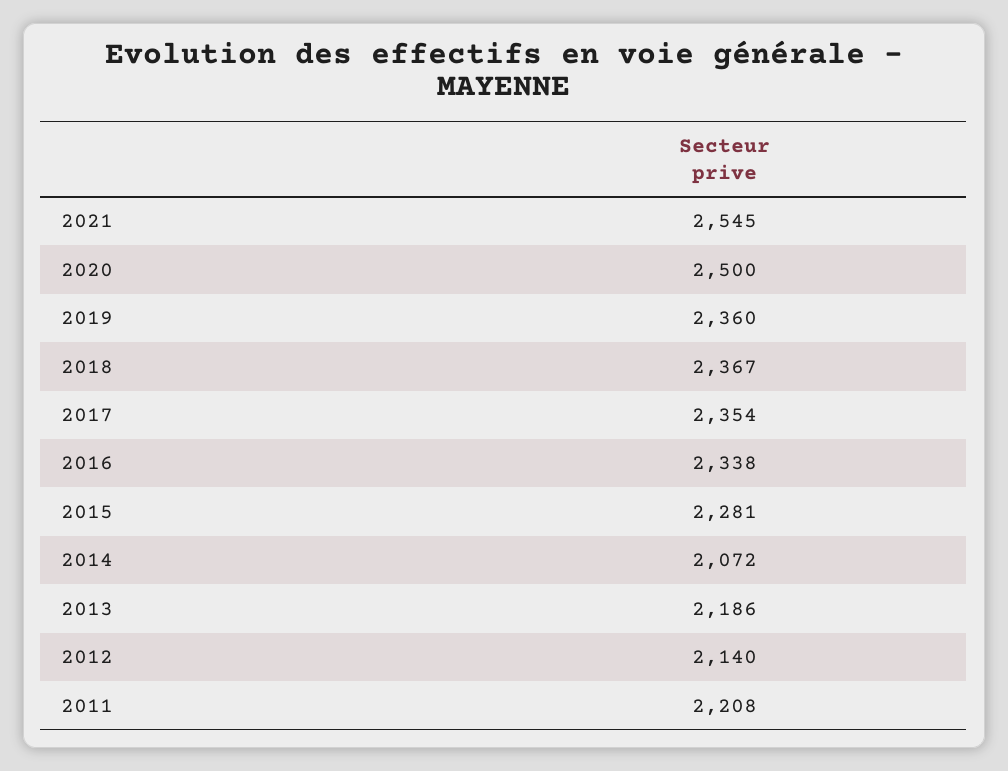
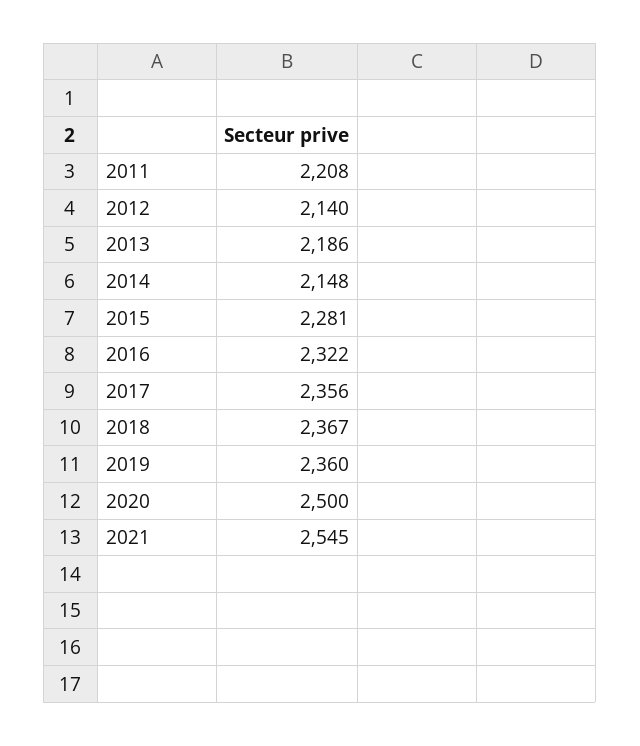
2017: 2354 -> 2356
2016: 2338 -> 2322
2014: 2072 -> 2148

